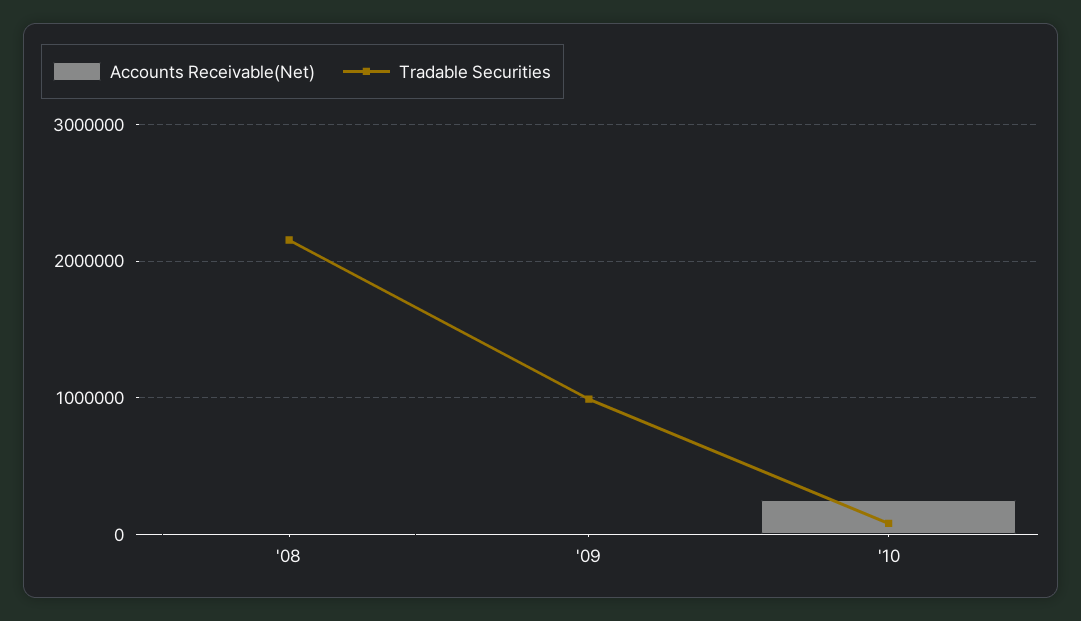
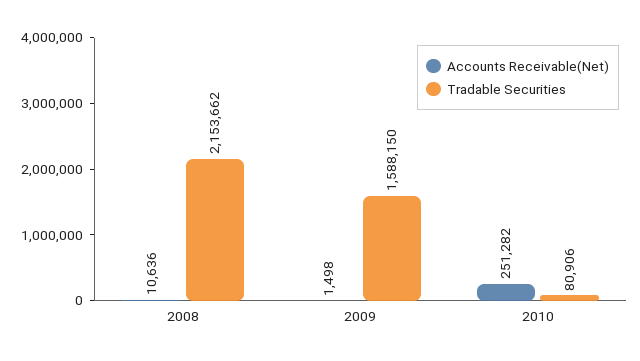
Tradable Securities, '09: 1000000 -> 1588150

